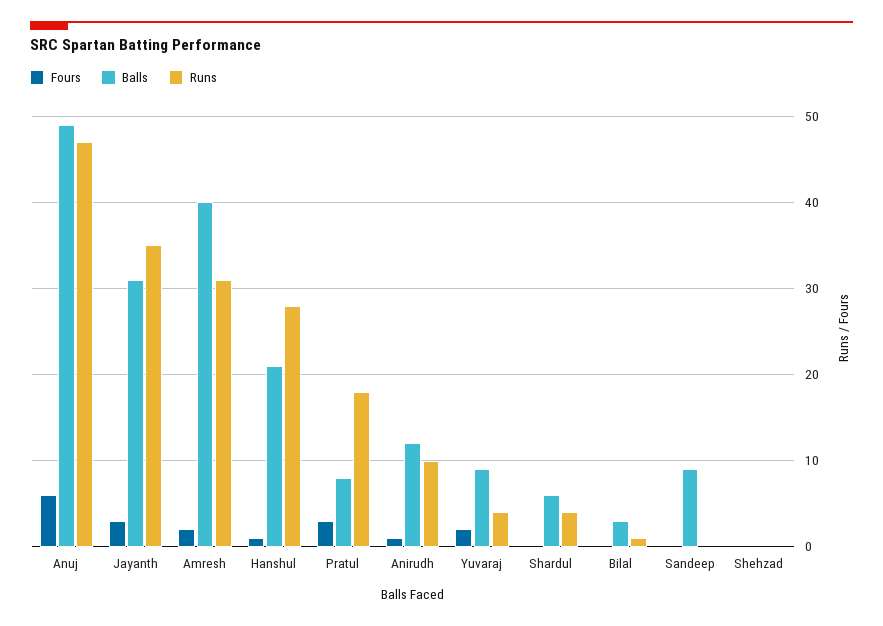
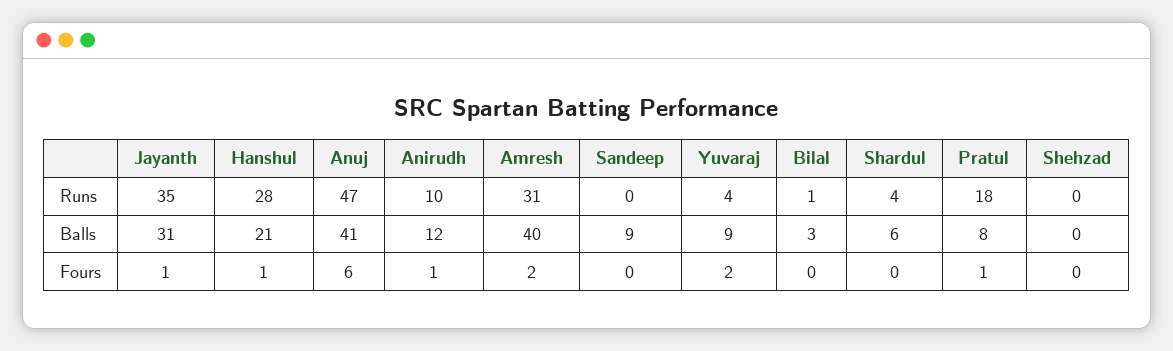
Balls, Anuj: 49 -> 41
Fours, Jayanth: 3 -> 1
Fours, Pratul: 3 -> 1

